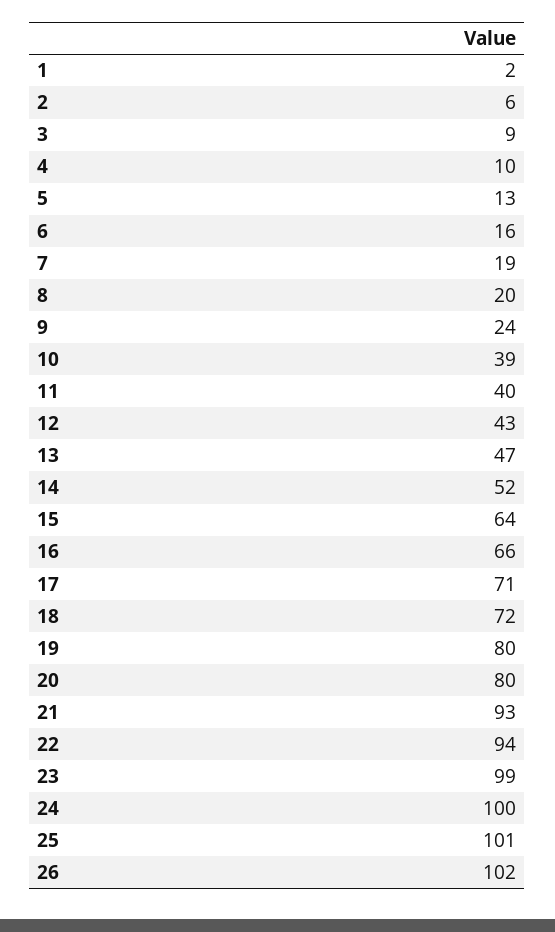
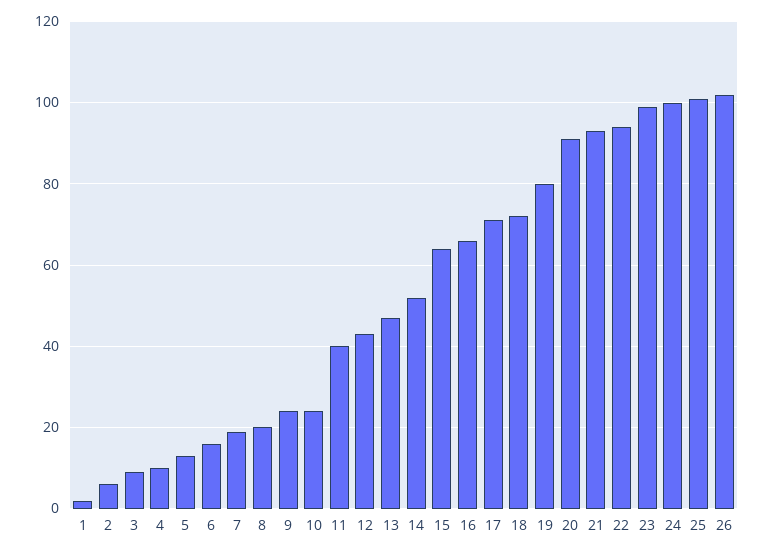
10: 39 -> 25
20: 80 -> 90

